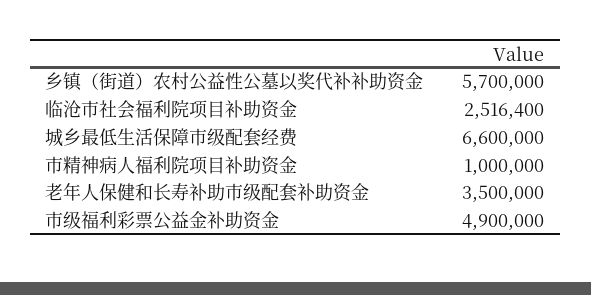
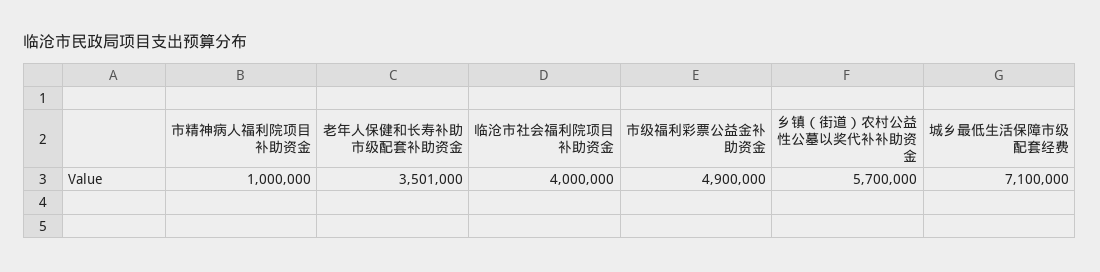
临沧市社会福利院项目补助资金: 2516400 -> 4000000
城乡最低生活保障市级配套经费: 6600000 -> 7100000
老年人保健和长寿补助市级配套补助资金: 3500000 -> 3501000

